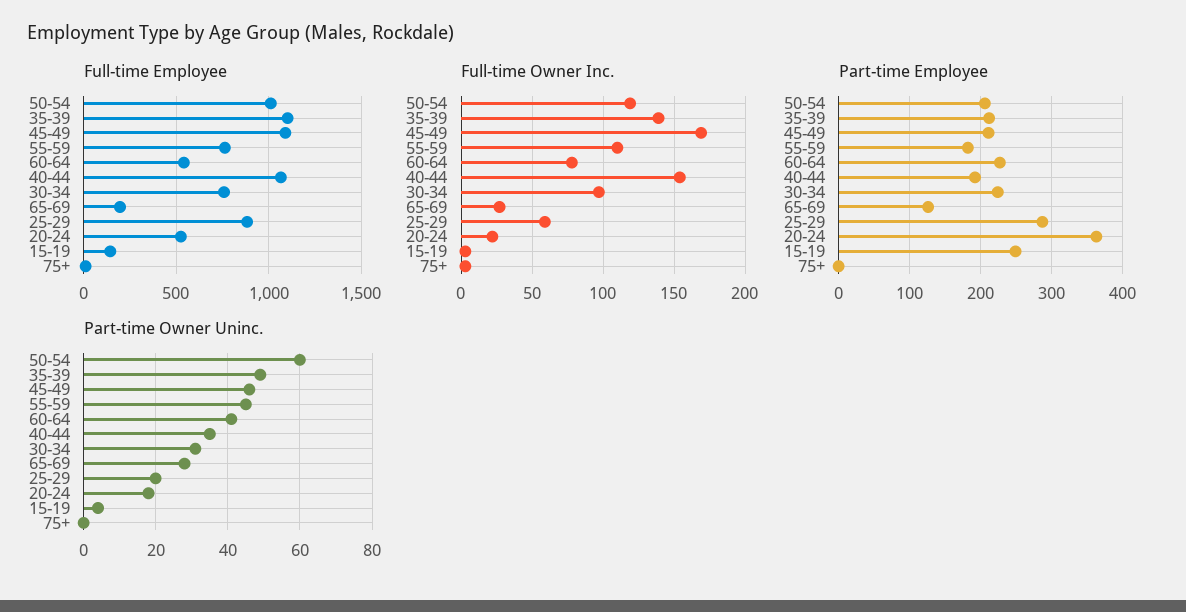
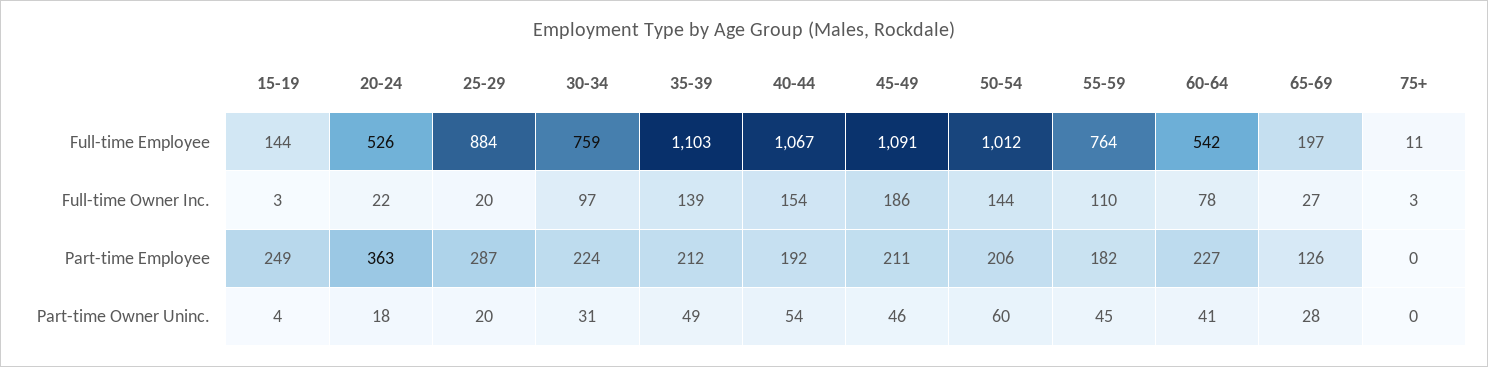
Full-time Owner Inc., 50-54: 120 -> 144
Full-time Owner Inc., 45-49: 170 -> 186
Full-time Owner Inc., 25-29: 60 -> 20
Part-time Owner Uninc., 40-44: 35 -> 54

